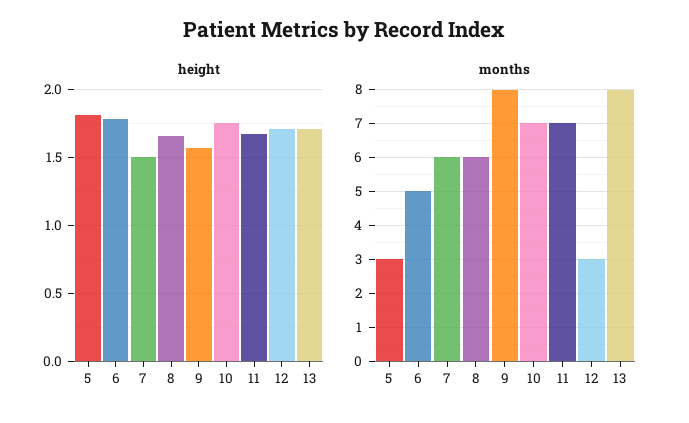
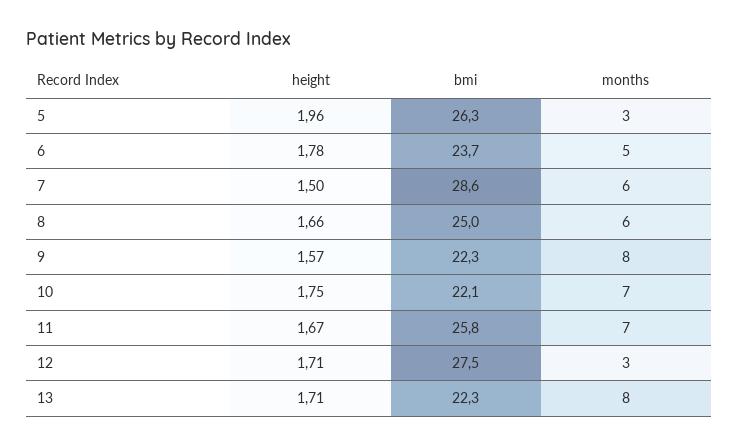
height, 5: 1.8 -> 1.96
bmi, 5: none -> 26.3
bmi, 6: none -> 23.7
bmi, 7: none -> 28.6
bmi, 8: none -> 25
bmi, 9: none -> 22.3
bmi, 10: none -> 22.1
bmi, 11: none -> 25.8
bmi, 12: none -> 27.5
bmi, 13: none -> 22.3

